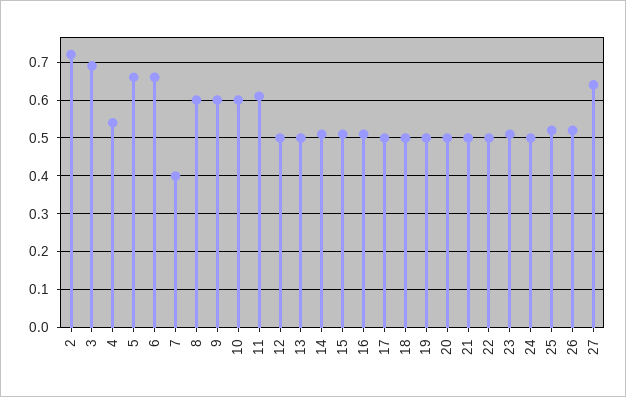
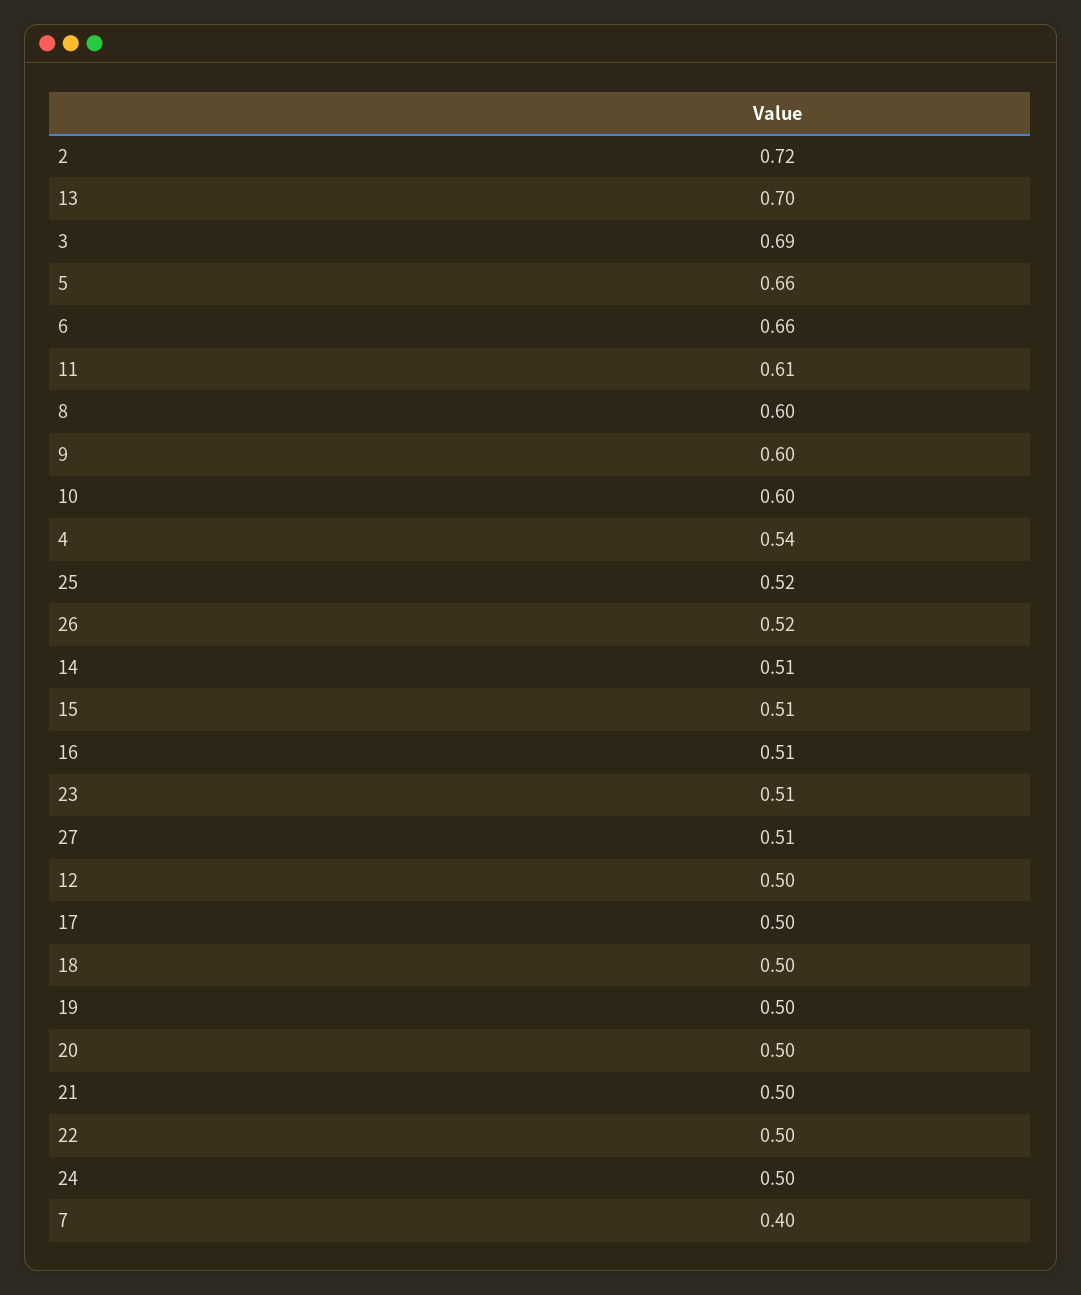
13: 0.5 -> 0.7
27: 0.65 -> 0.51

